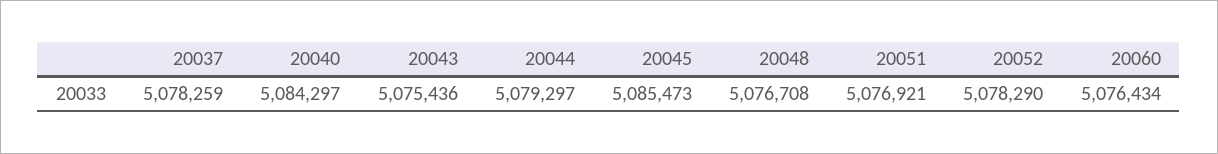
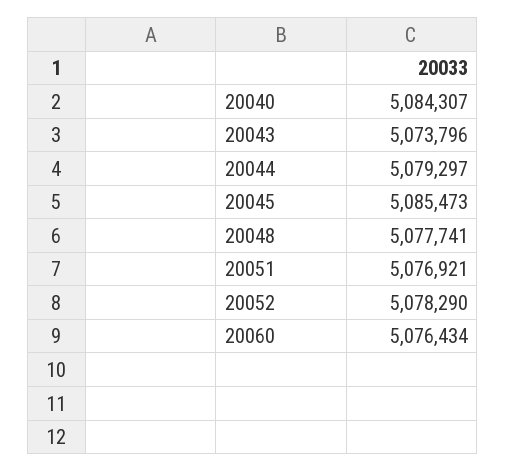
20037: 5078259 -> none
20040: 5084297 -> 5084307
20043: 5075436 -> 5073796
20048: 5076708 -> 5077741

